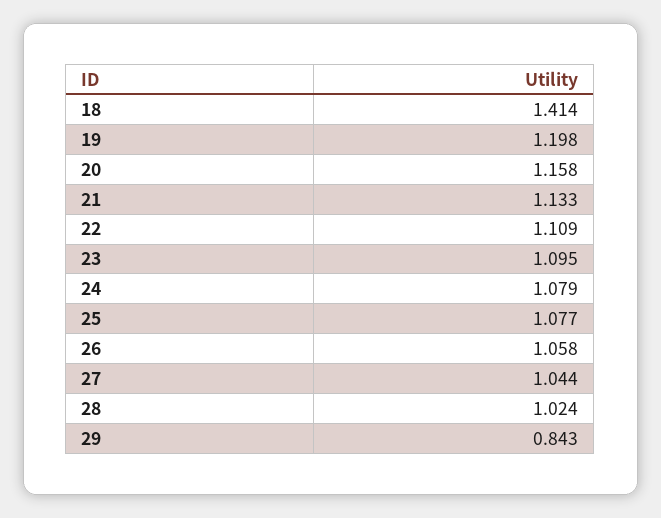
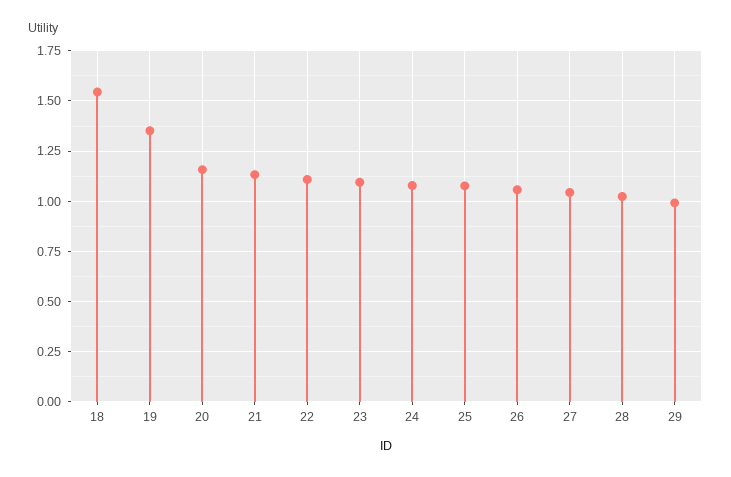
18: 1.414 -> 1.55
19: 1.198 -> 1.35
29: 0.843 -> 1

